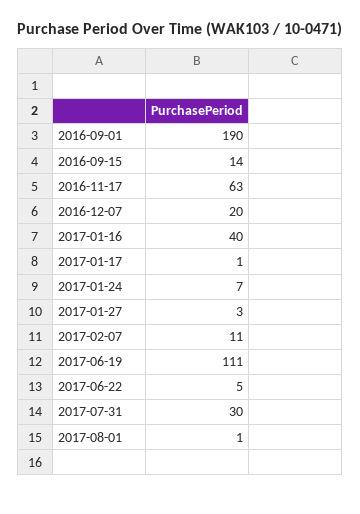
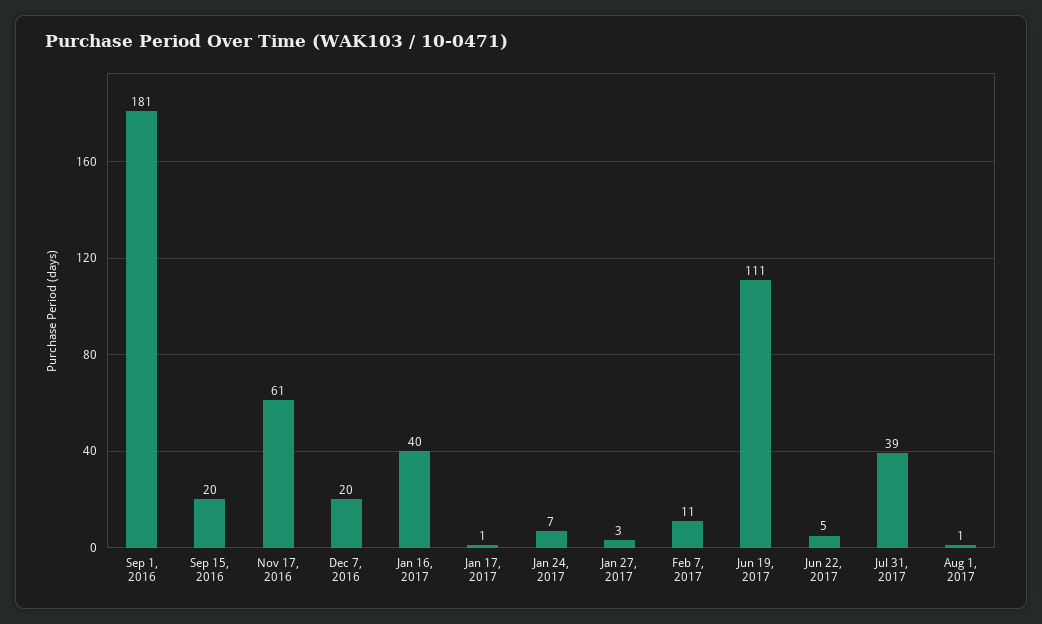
2016-09-01: 190 -> 181
2016-09-15: 14 -> 20
2016-11-17: 63 -> 61
2017-07-31: 30 -> 39

